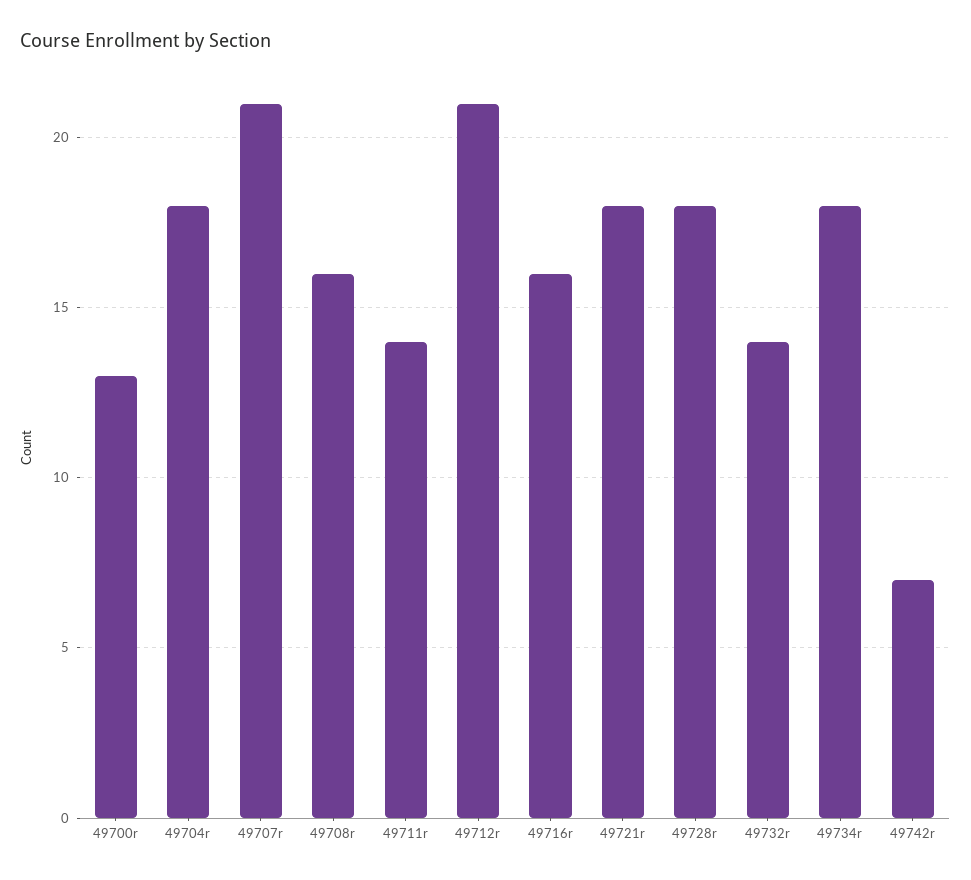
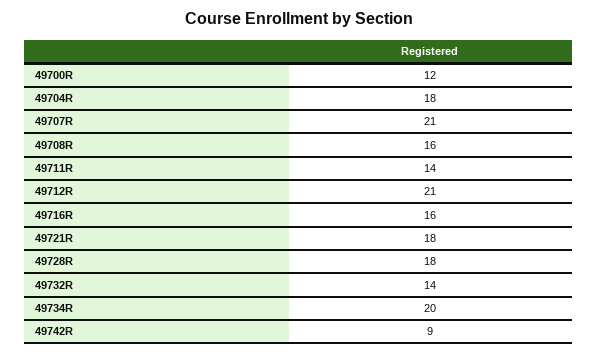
49700r: 13 -> 12
49734r: 18 -> 20
49742r: 7 -> 9

